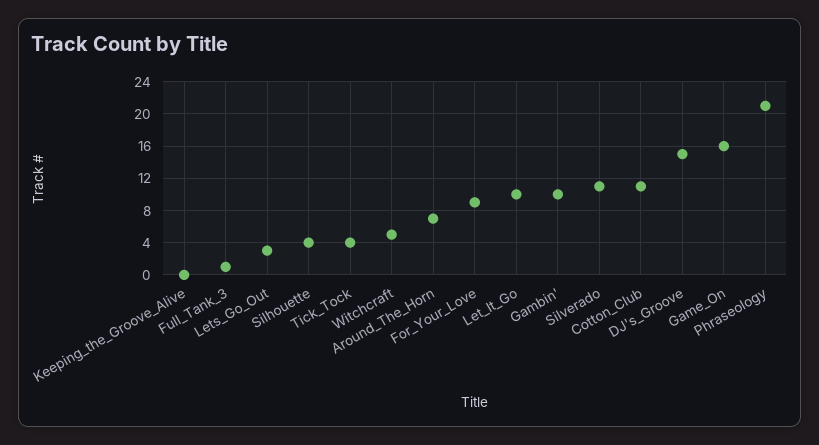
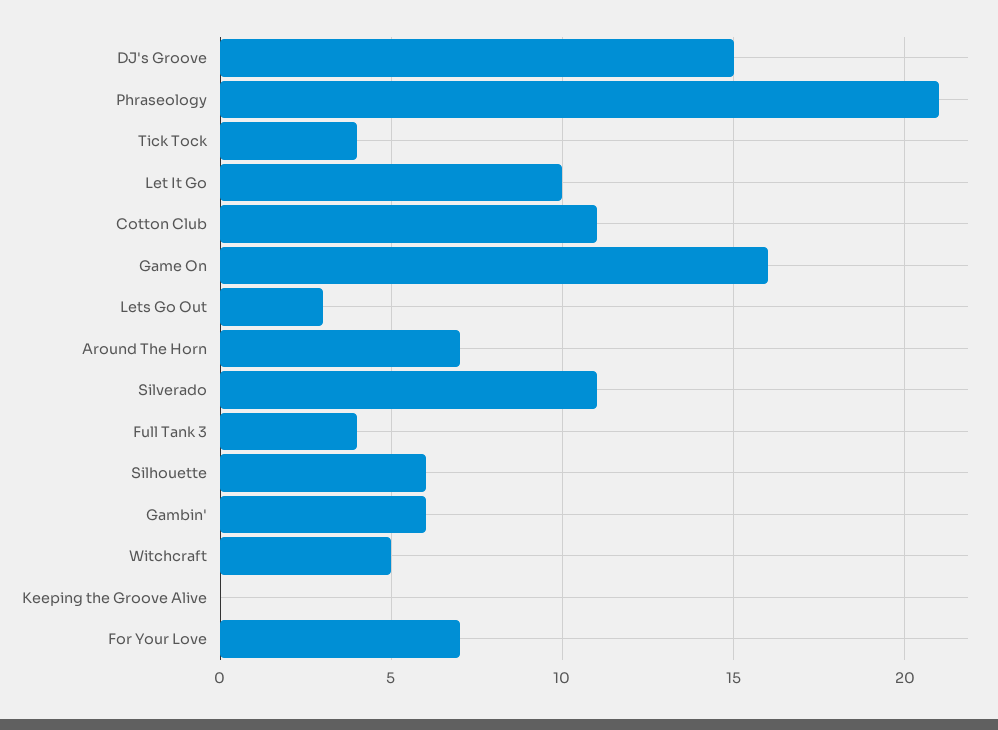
Full_Tank_3: 1 -> 4
Silhouette: 4 -> 6
For_Your_Love: 9 -> 7
Gambin': 10 -> 6

